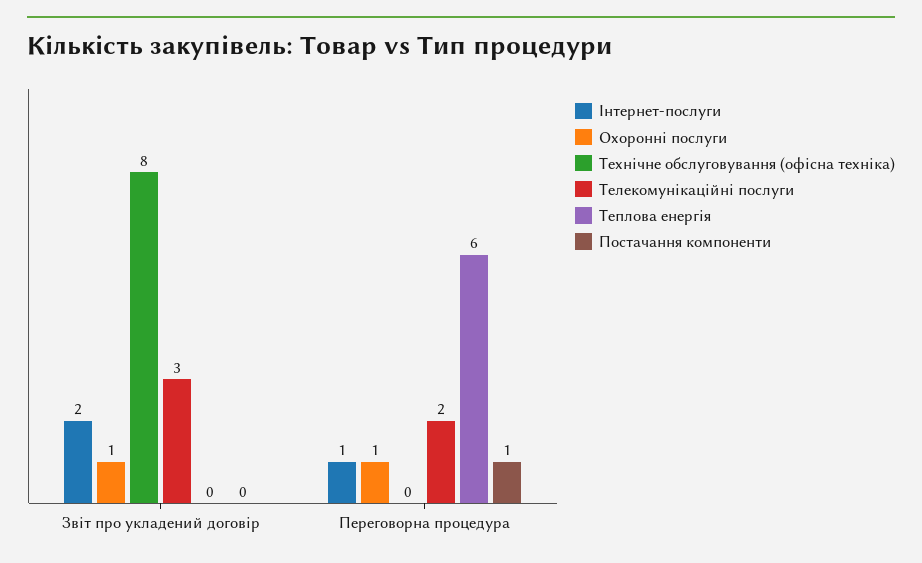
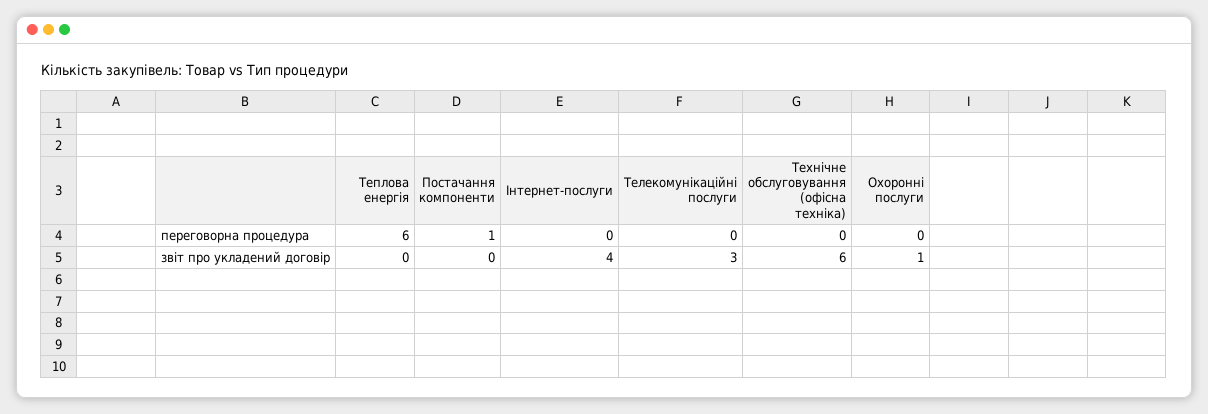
Інтернет-послуги, Звіт про укладений договір: 2 -> 4
Технічне обслуговування (офісна техніка), Звіт про укладений договір: 8 -> 6
Інтернет-послуги, Переговорна процедура: 1 -> 0
Охоронні послуги, Переговорна процедура: 1 -> 0
Телекомунікаційні послуги, Переговорна процедура: 2 -> 0

